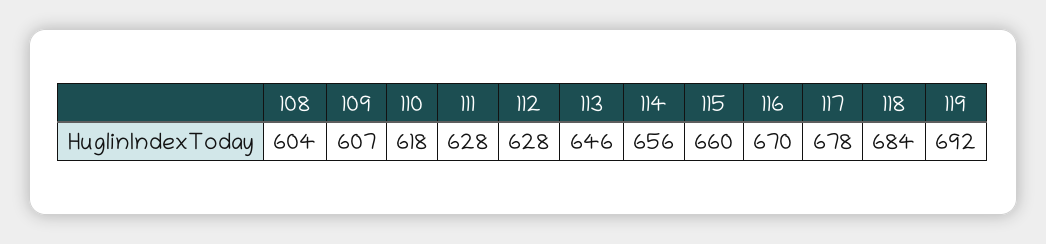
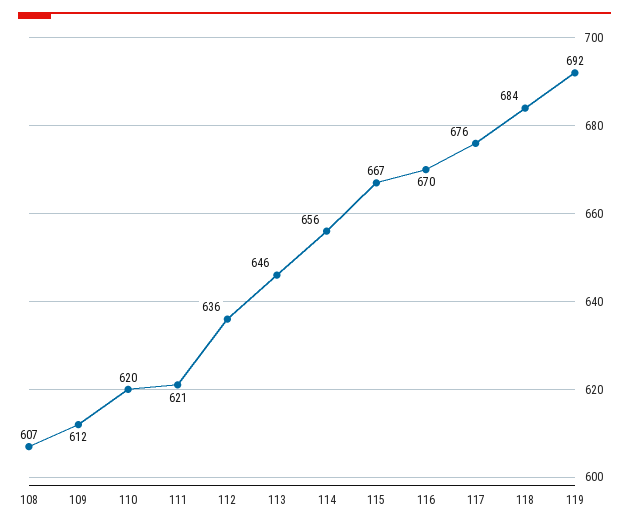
108: 604 -> 607
109: 607 -> 612
110: 618 -> 620
111: 628 -> 621
112: 628 -> 636
115: 660 -> 667
117: 678 -> 676

